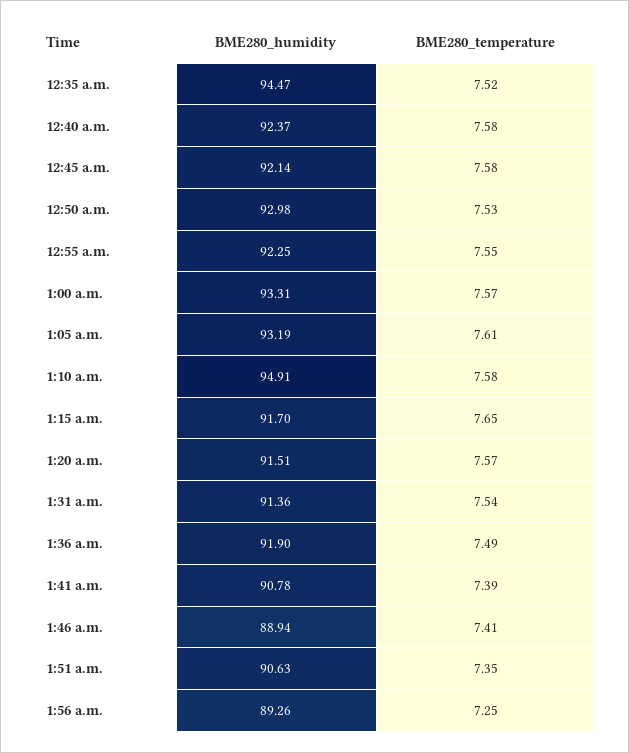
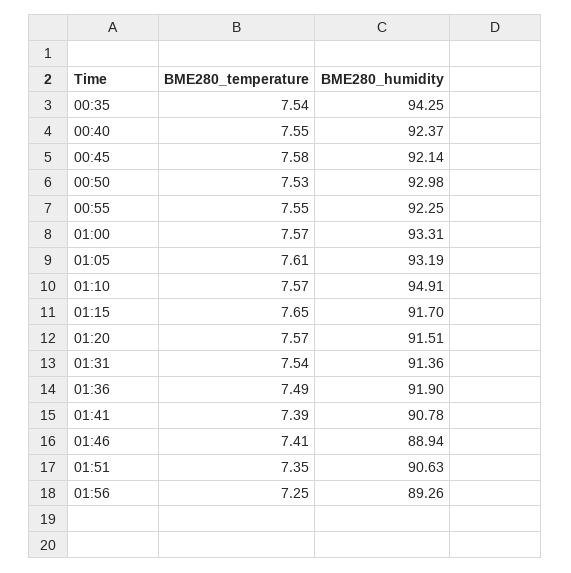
BME280_humidity, 12:35 a.m.: 94.47 -> 94.25
BME280_temperature, 12:35 a.m.: 7.52 -> 7.54
BME280_temperature, 12:40 a.m.: 7.58 -> 7.55
BME280_temperature, 1:10 a.m.: 7.58 -> 7.57

